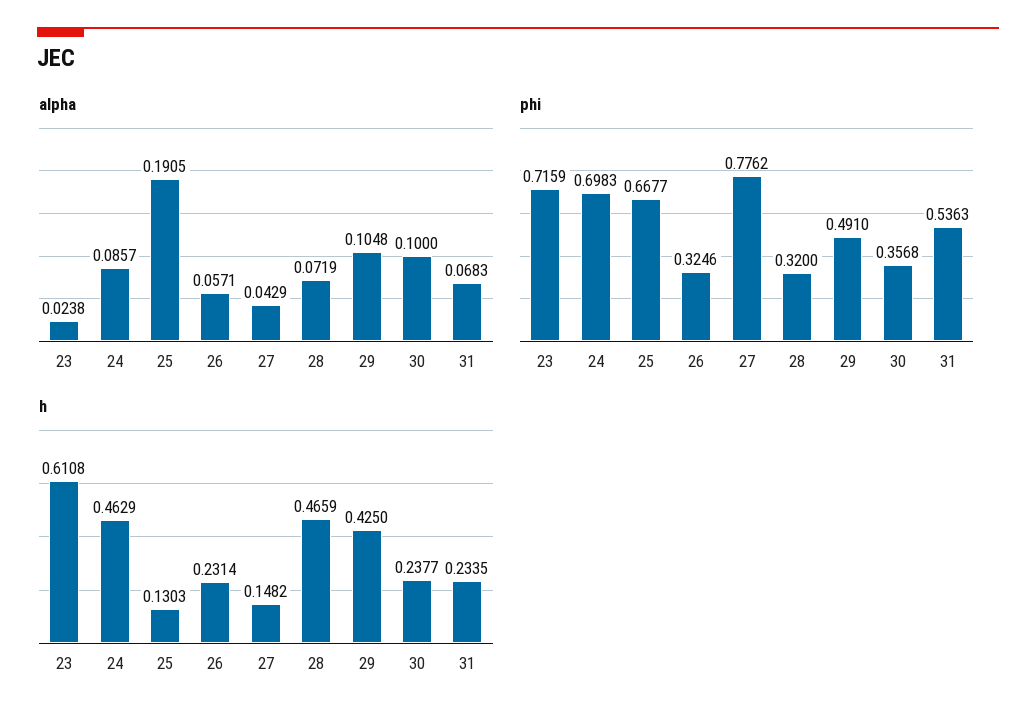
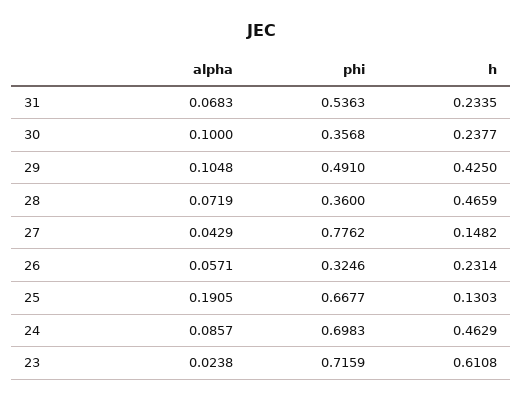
phi, 28: 0.32 -> 0.36

